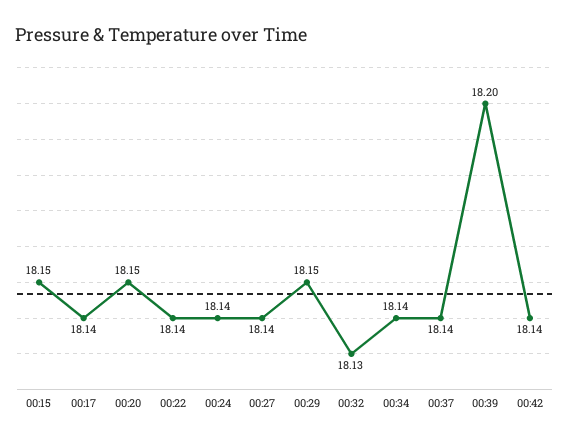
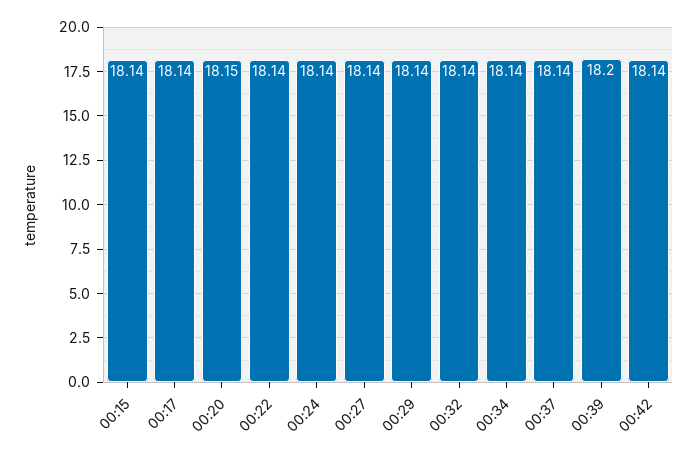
00:15: 18.15 -> 18.14
00:29: 18.15 -> 18.14
00:32: 18.13 -> 18.14

